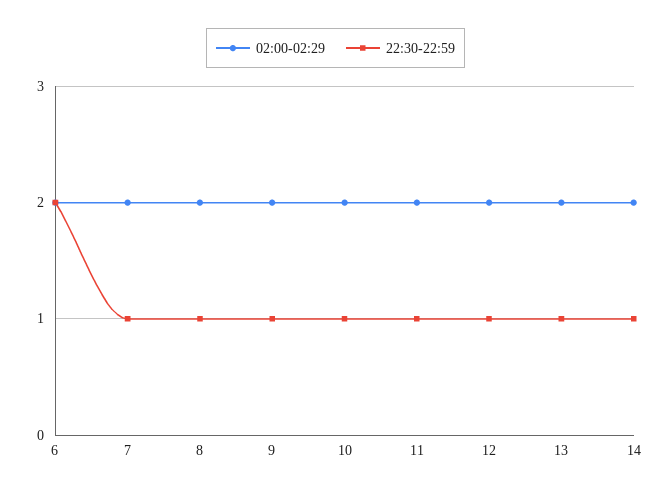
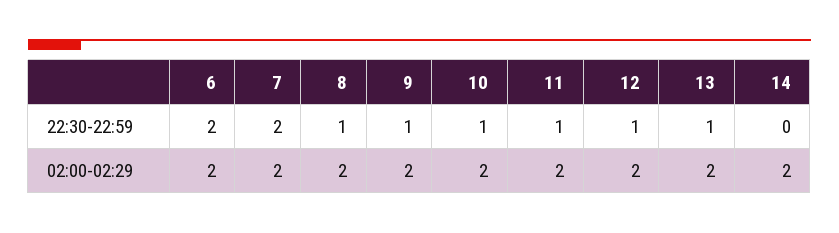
22:30-22:59, 7: 1 -> 2
22:30-22:59, 14: 1 -> 0

